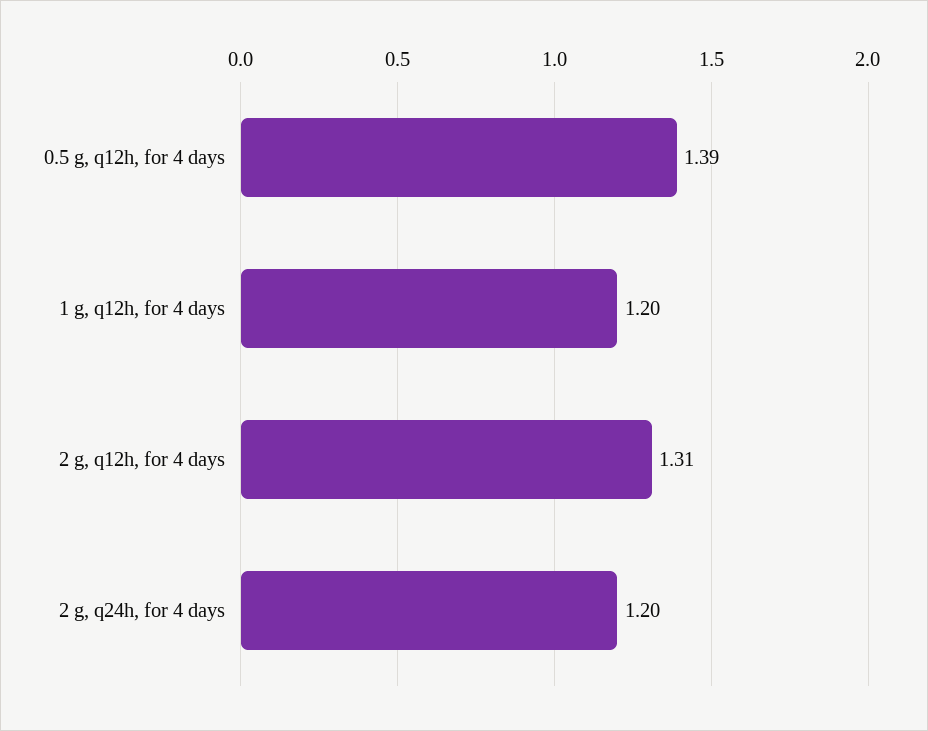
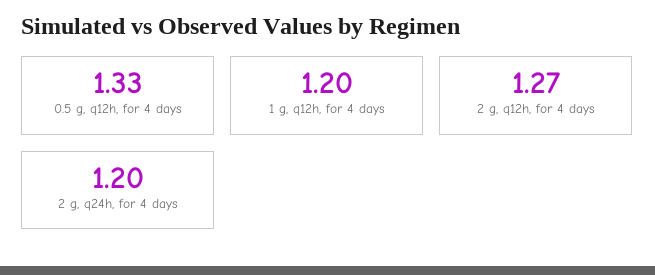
0.5 g, q12h, for 4 days: 1.39 -> 1.33
2 g, q12h, for 4 days: 1.31 -> 1.27

